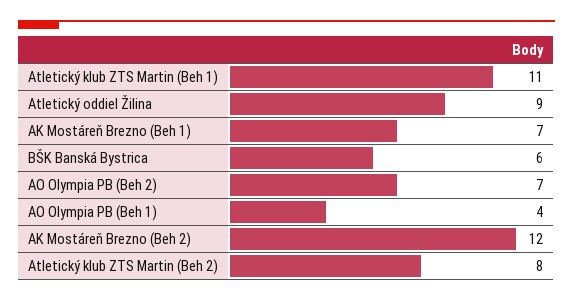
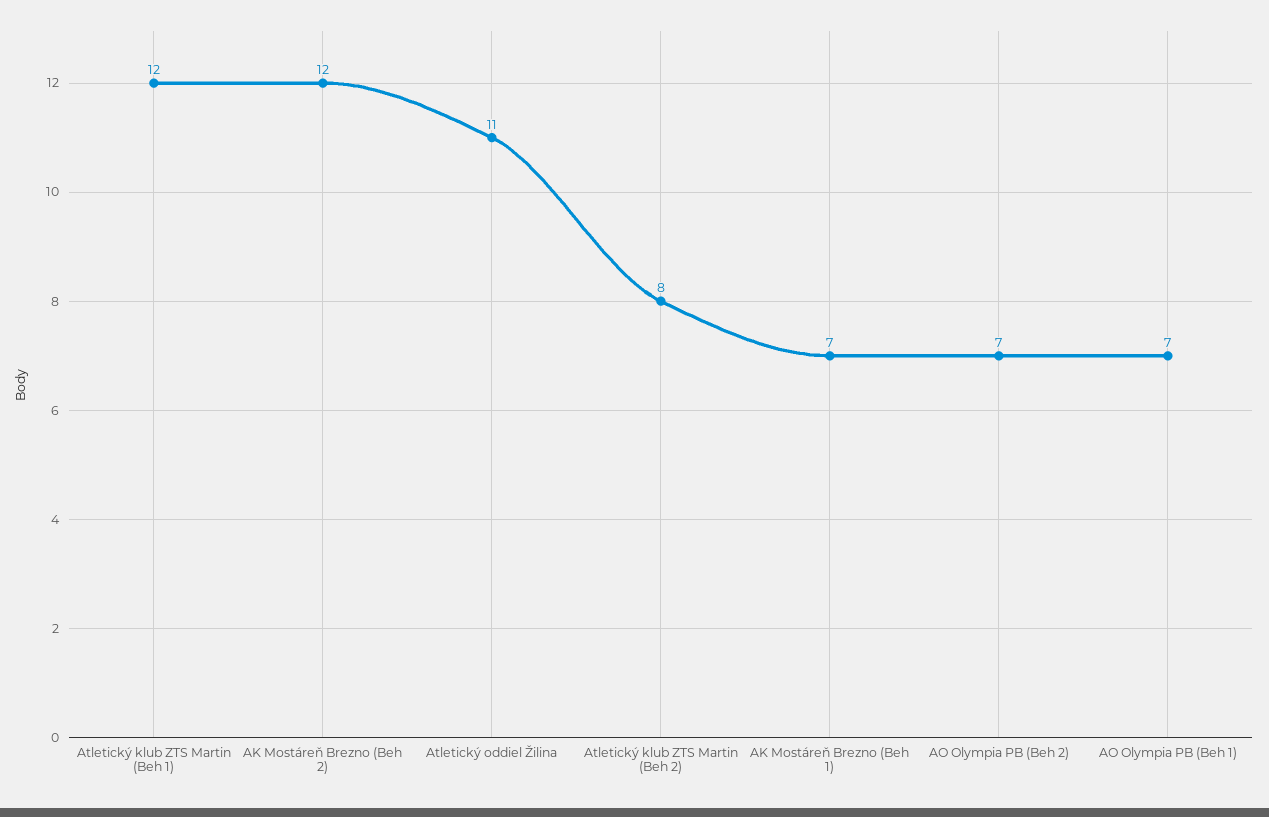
Atletický klub ZTS Martin (Beh 1): 11 -> 12
Atletický oddiel Žilina: 9 -> 11
BŠK Banská Bystrica: 6 -> none
AO Olympia PB (Beh 1): 4 -> 7

